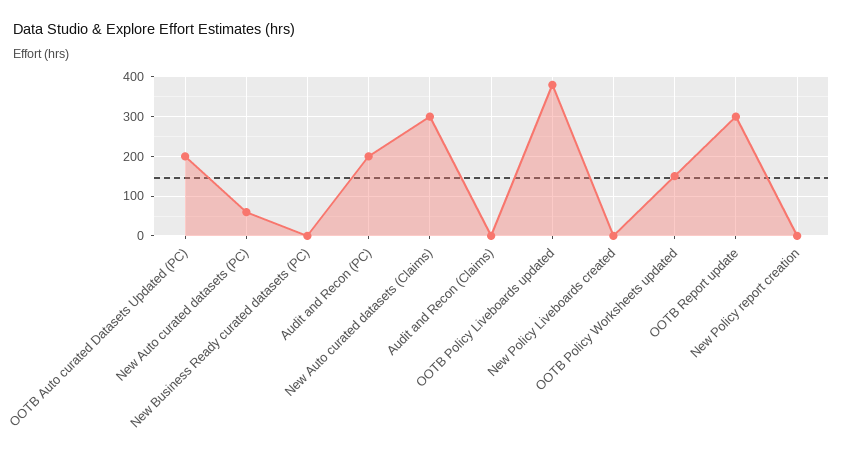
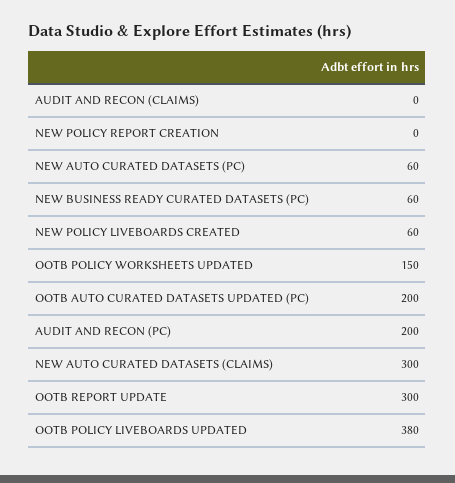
New Business Ready curated datasets (PC): 0 -> 60
New Policy Liveboards created: 0 -> 60

